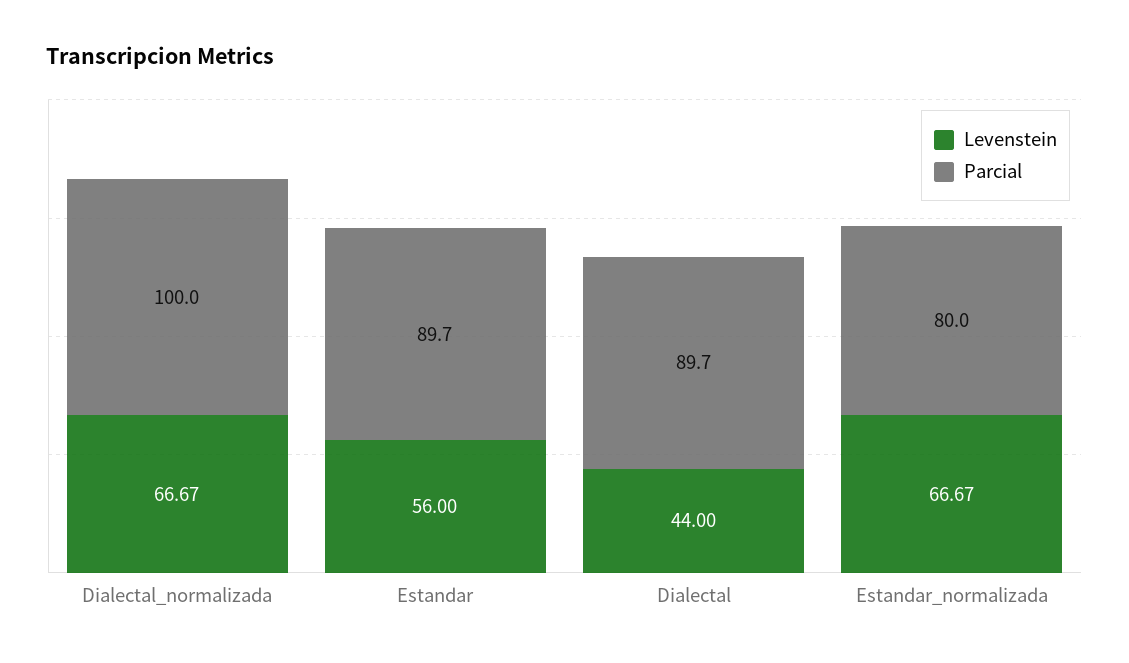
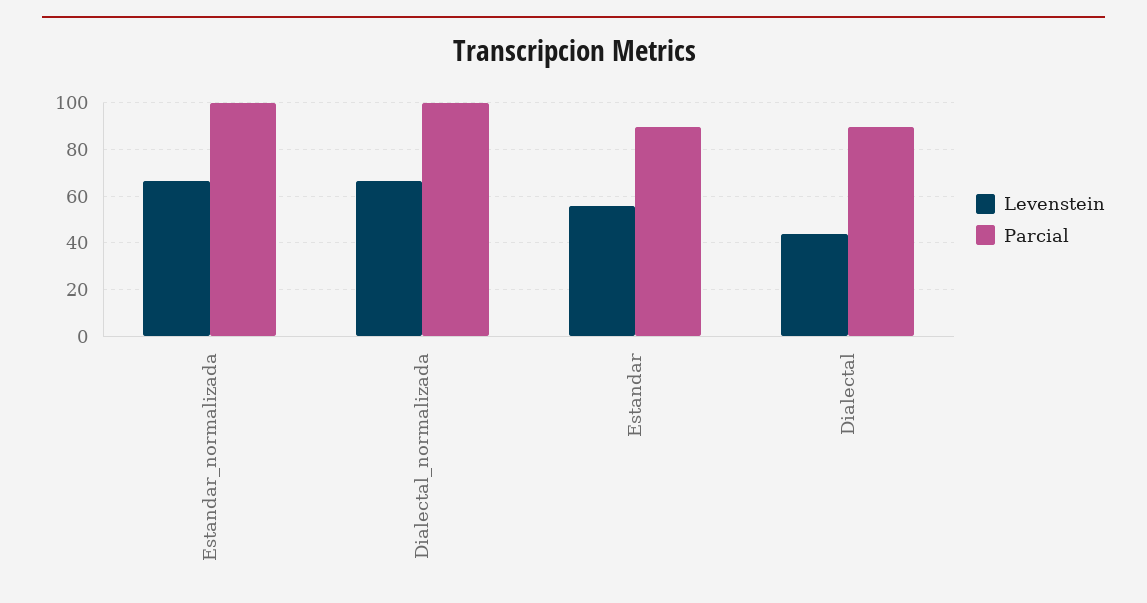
Parcial, Estandar_normalizada: 80 -> 100

